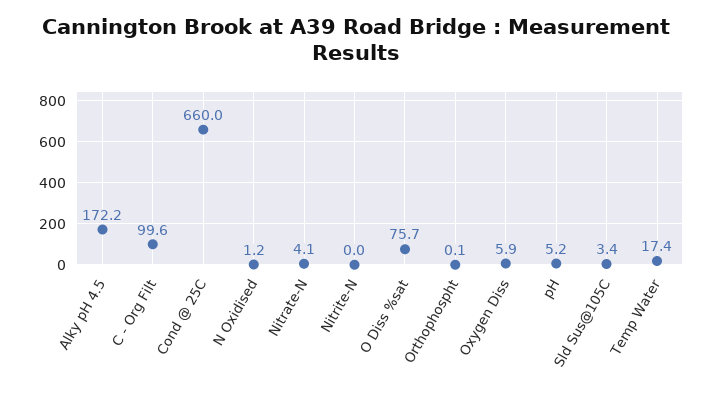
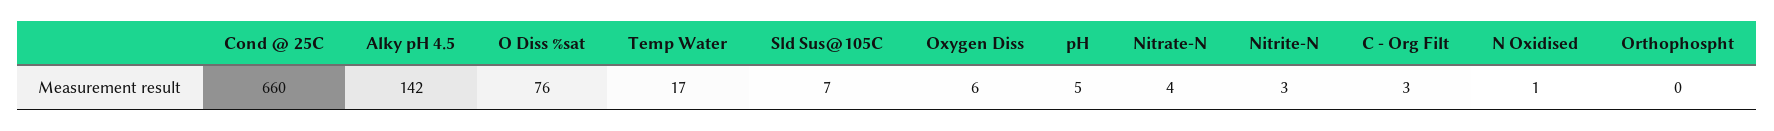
Alky pH 4.5: 172.2 -> 142
C - Org Filt: 99.6 -> 3
Nitrite-N: 0 -> 3
Sld Sus@105C: 3.4 -> 7

